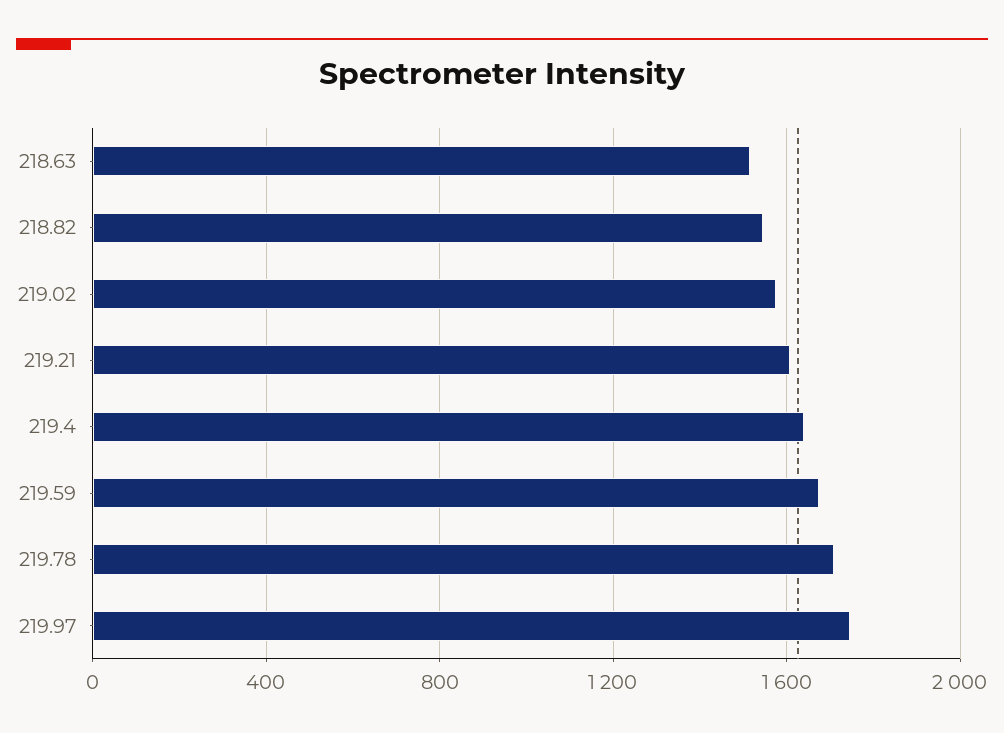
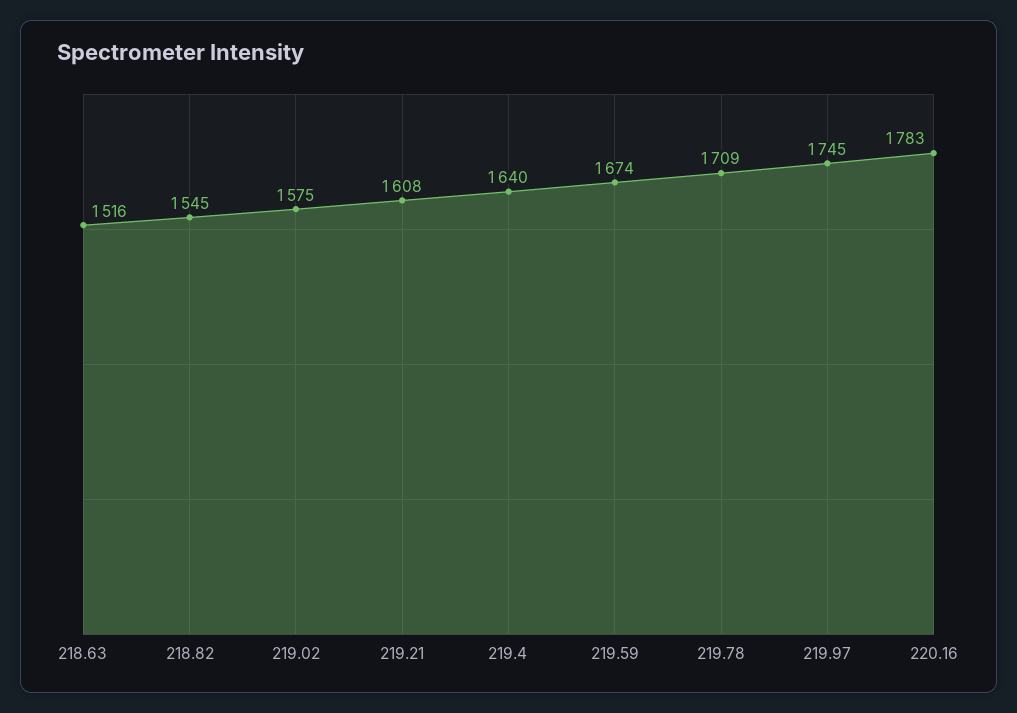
220.16: none -> 1783

